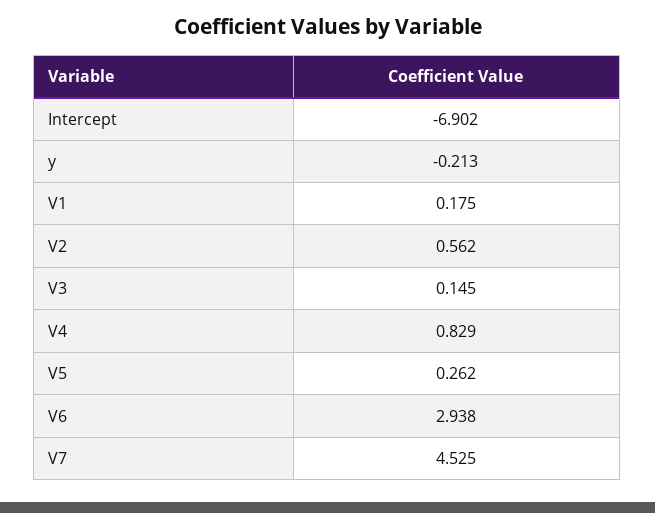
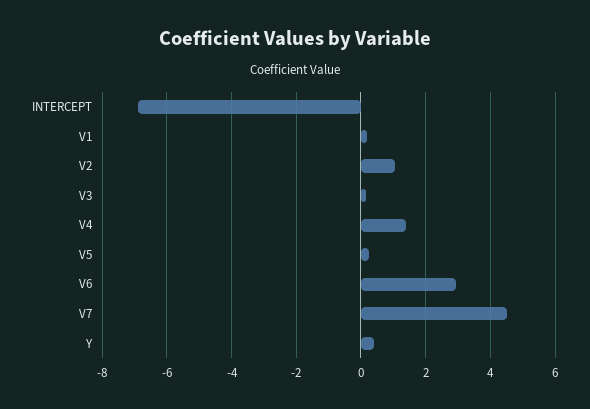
y: -0.213 -> 0.4
V2: 0.562 -> 1
V4: 0.829 -> 1.4

